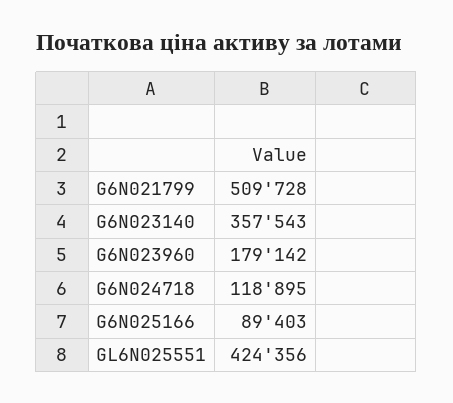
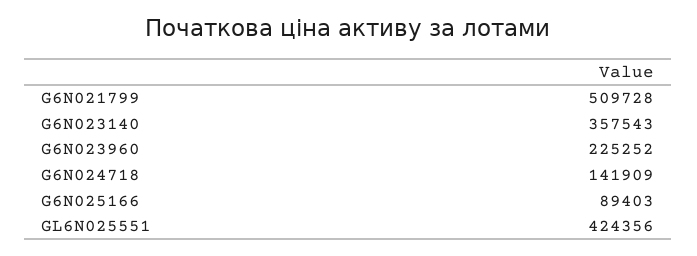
G6N023960: 179142 -> 225252
G6N024718: 118895 -> 141909

